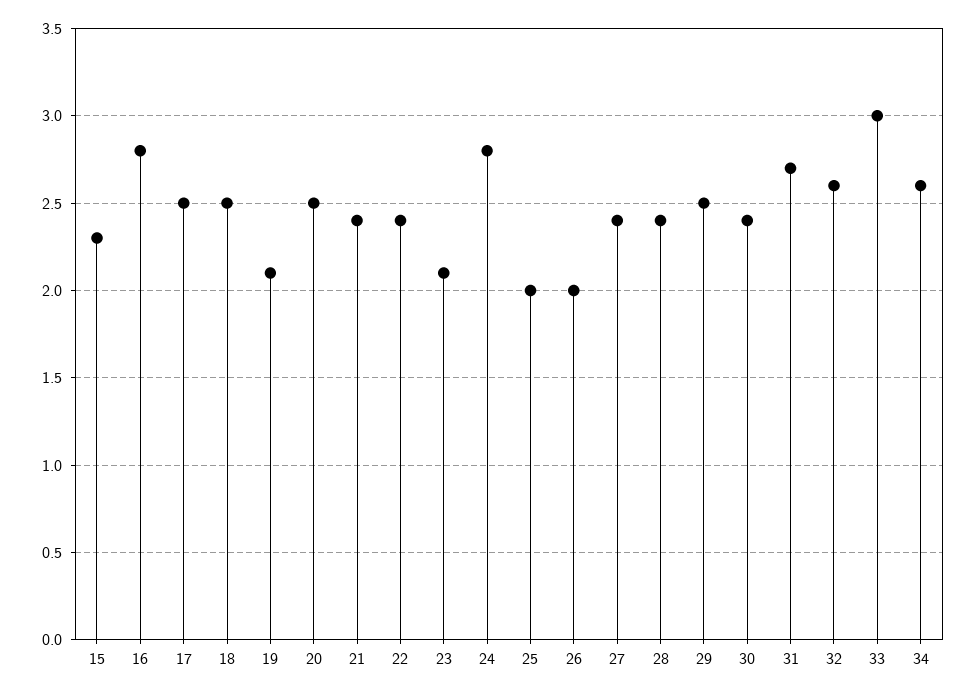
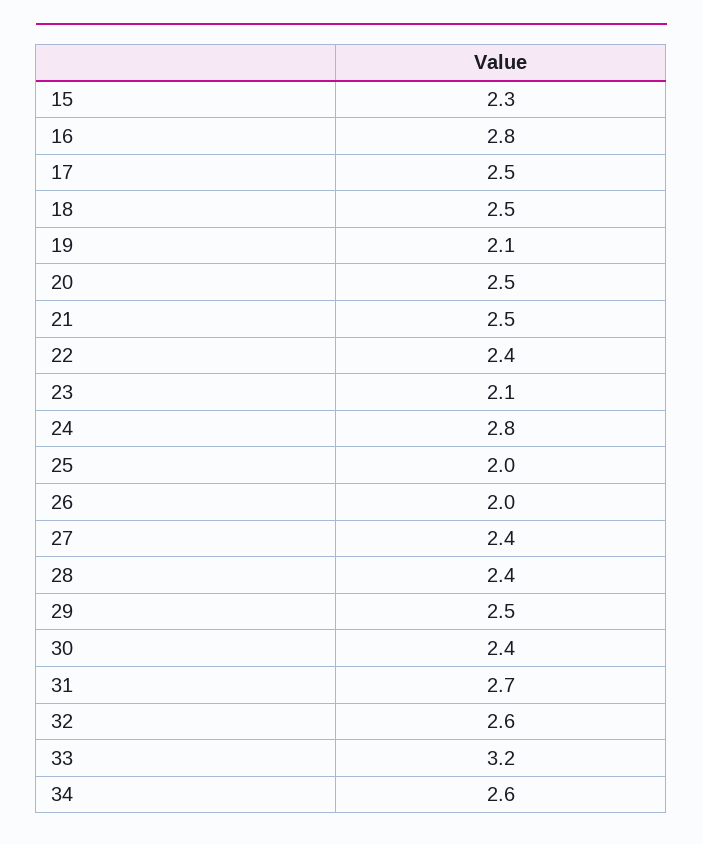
21: 2.4 -> 2.5
33: 3 -> 3.2

